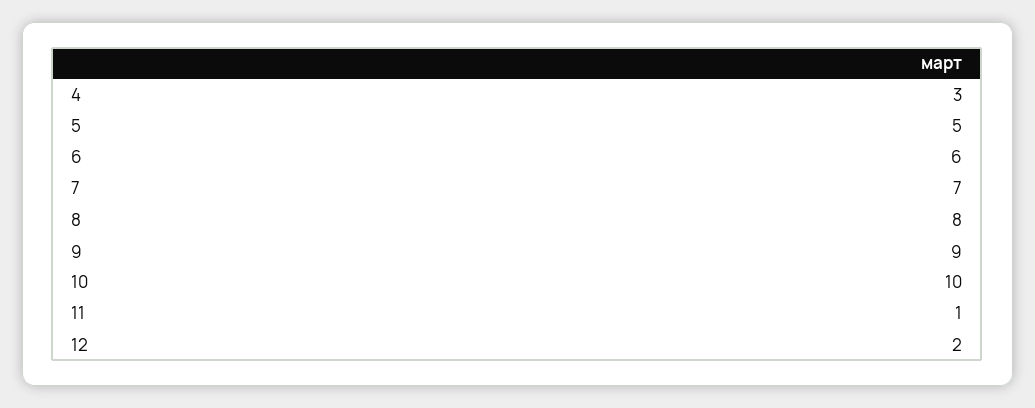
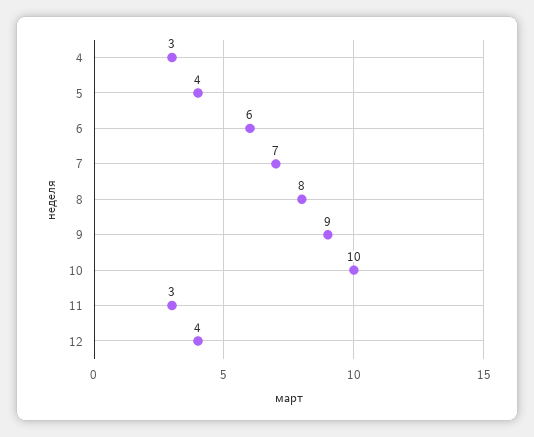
5: 5 -> 4
11: 1 -> 3
12: 2 -> 4

